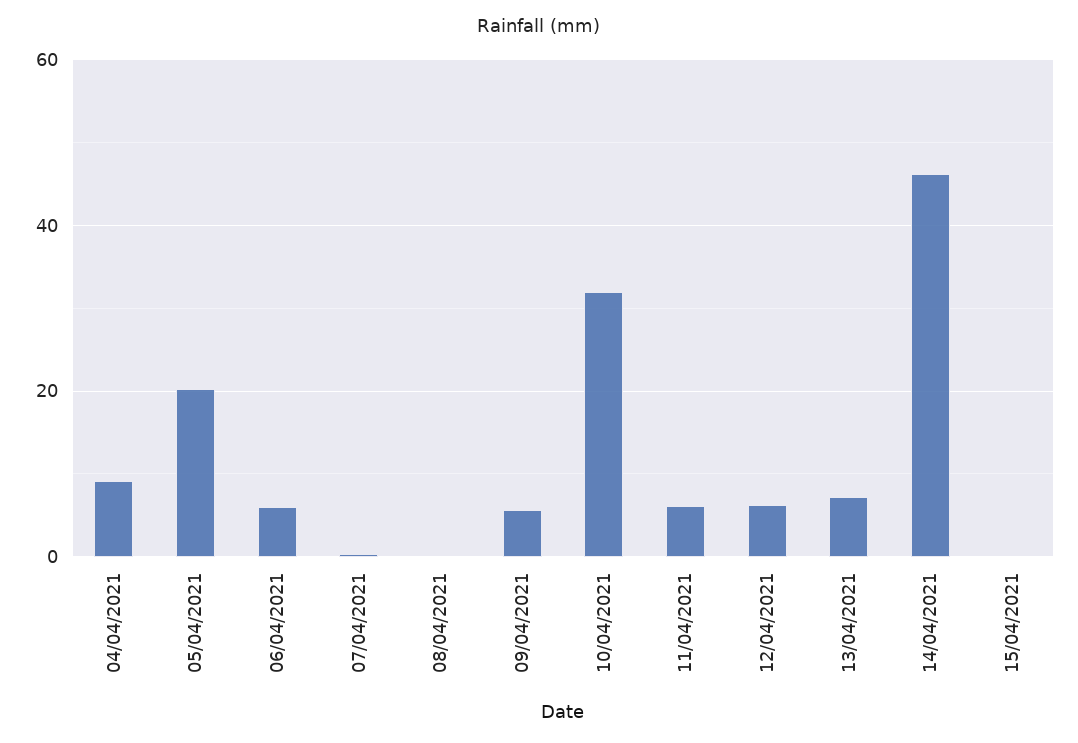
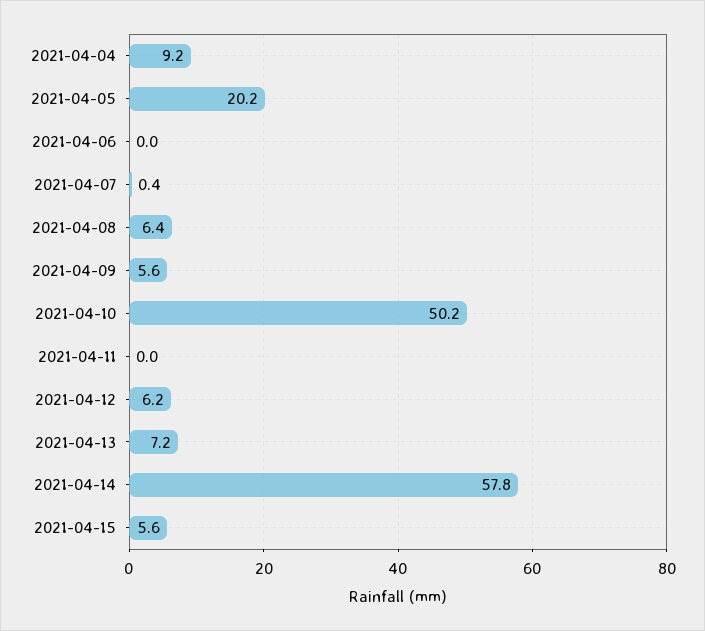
06/04/2021: 6 -> 0
08/04/2021: 0 -> 6.4
10/04/2021: 32 -> 50.2
11/04/2021: 6 -> 0
14/04/2021: 46 -> 57.8
15/04/2021: 0 -> 5.6

